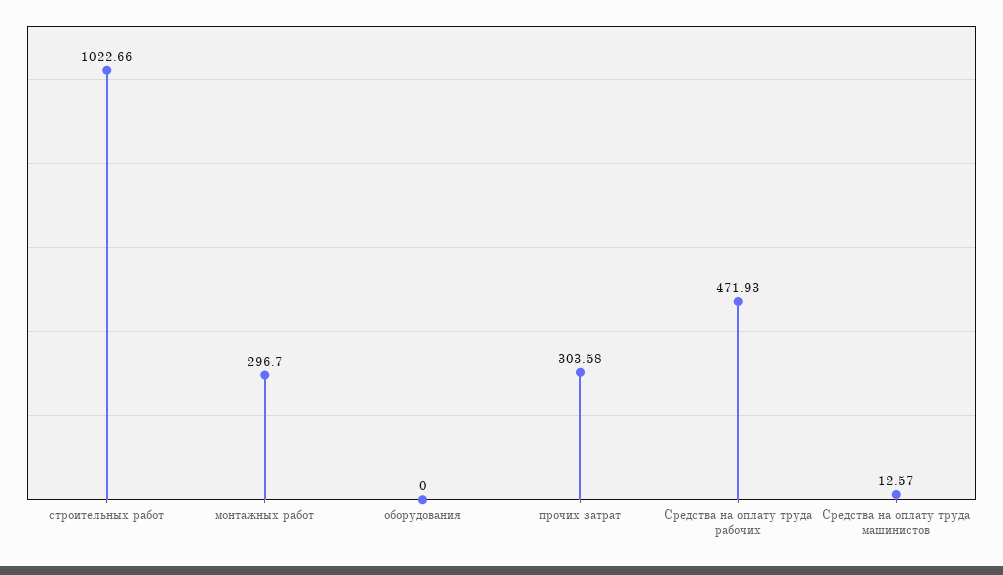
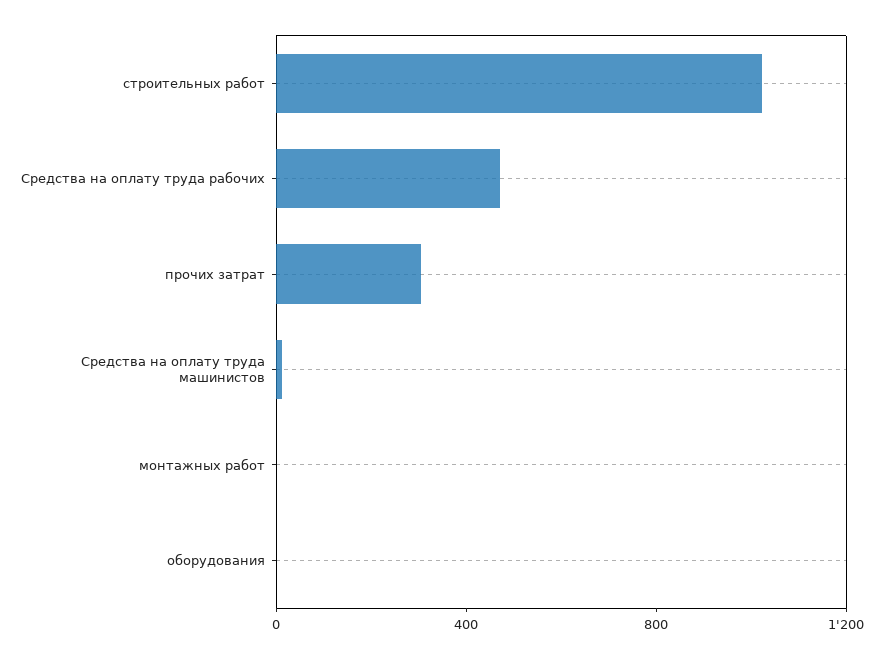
монтажных работ: 296.7 -> 0

